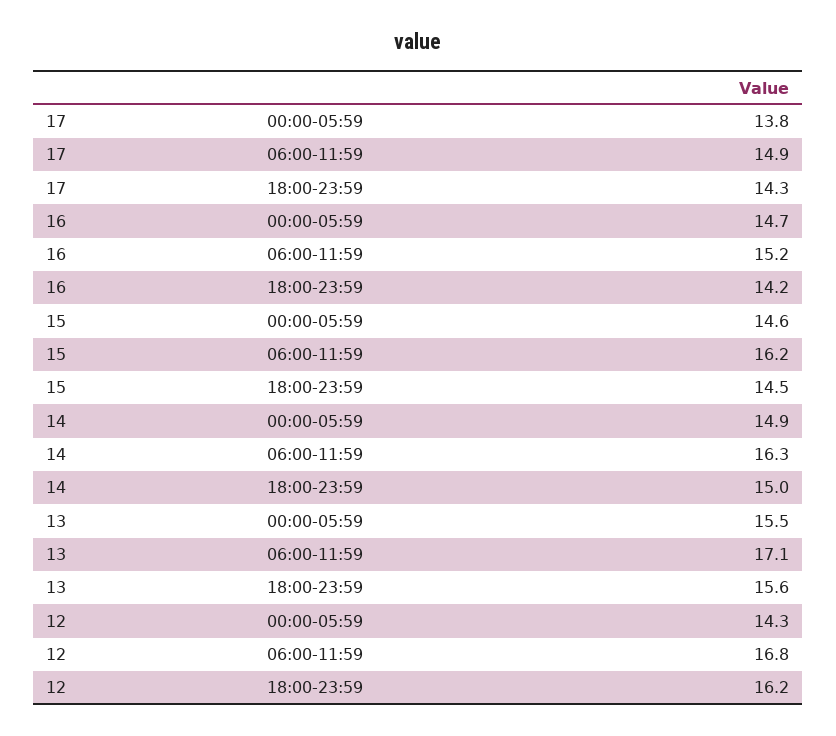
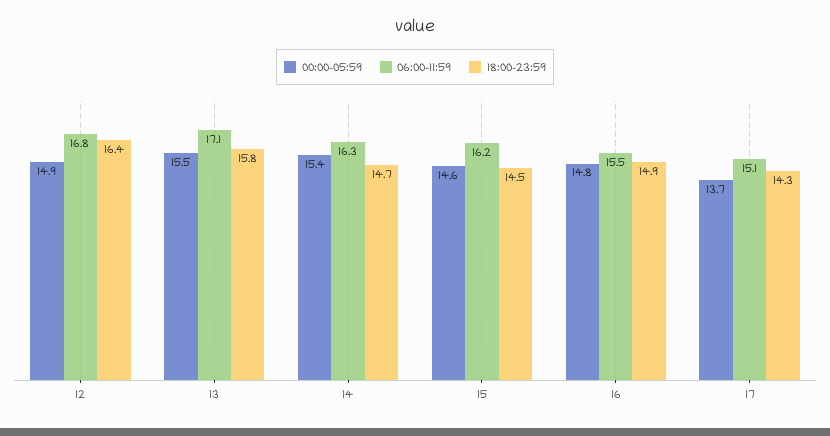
00:00-05:59, 17: 13.8 -> 13.7
06:00-11:59, 17: 14.9 -> 15.1
00:00-05:59, 16: 14.7 -> 14.8
06:00-11:59, 16: 15.2 -> 15.5
18:00-23:59, 16: 14.2 -> 14.9
00:00-05:59, 14: 14.9 -> 15.4
18:00-23:59, 14: 15 -> 14.7
18:00-23:59, 13: 15.6 -> 15.8
00:00-05:59, 12: 14.3 -> 14.9
18:00-23:59, 12: 16.2 -> 16.4

